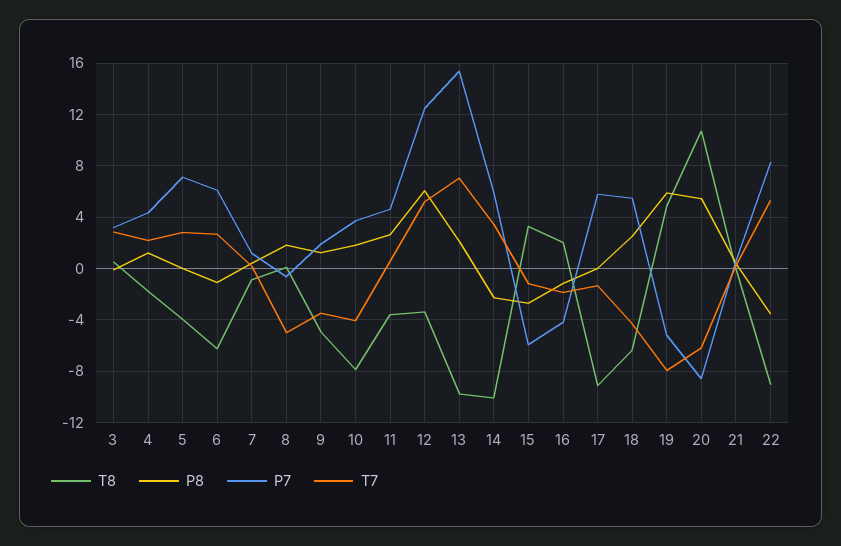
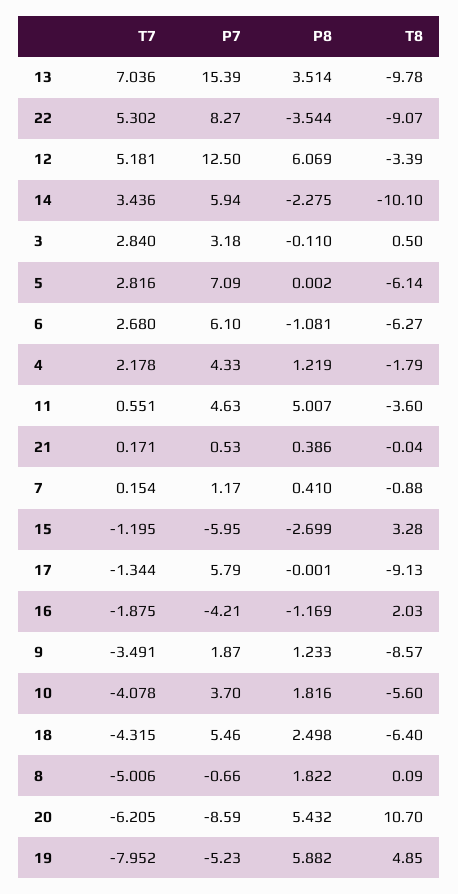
T8, 5: -4 -> -6.14
T8, 9: -5 -> -8.57
T8, 10: -8 -> -5.6
P8, 11: 2.5 -> 5.007
P8, 13: 2 -> 3.514

